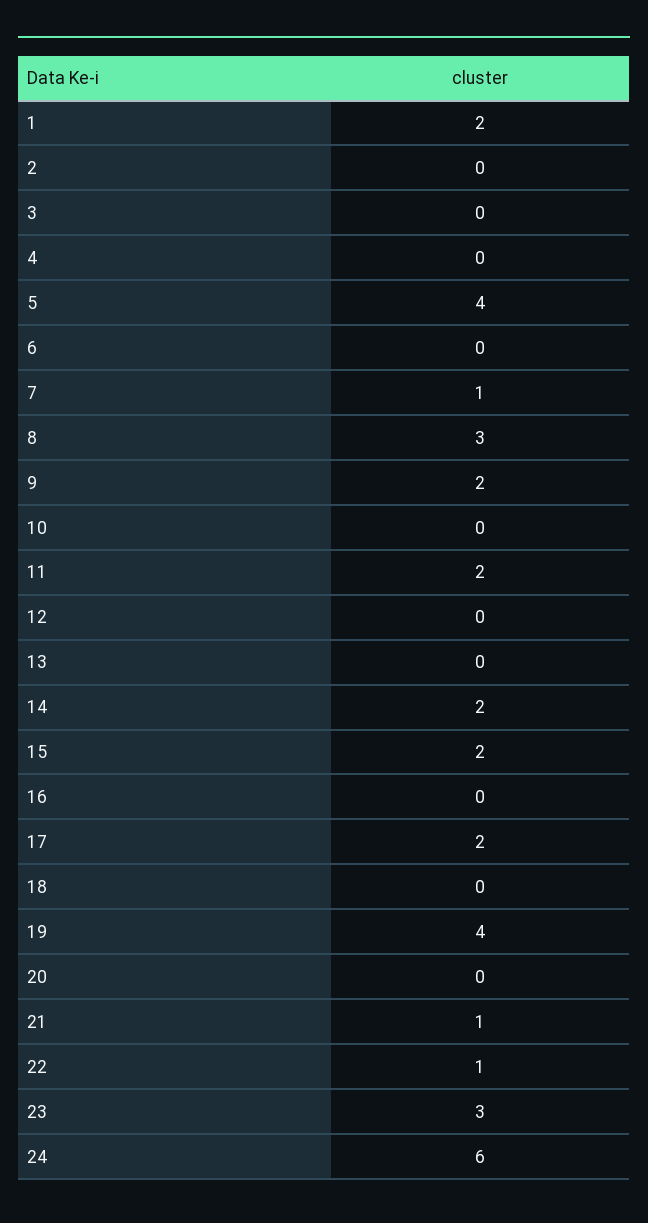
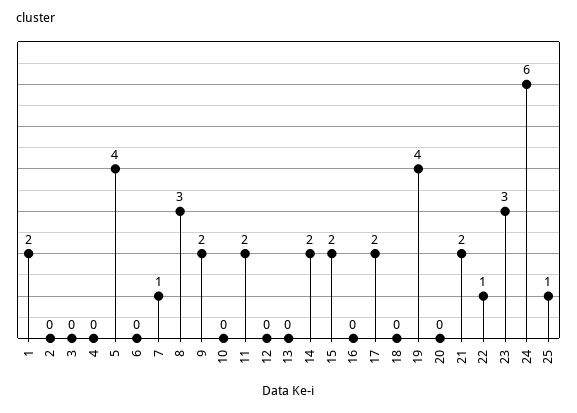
21: 1 -> 2
25: none -> 1

